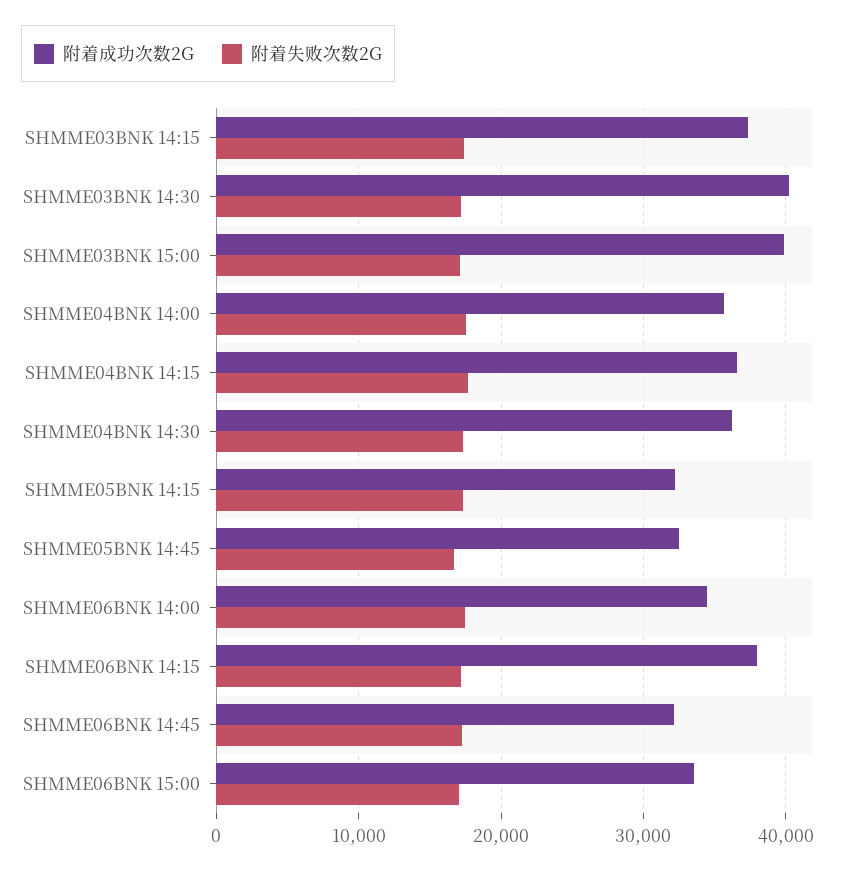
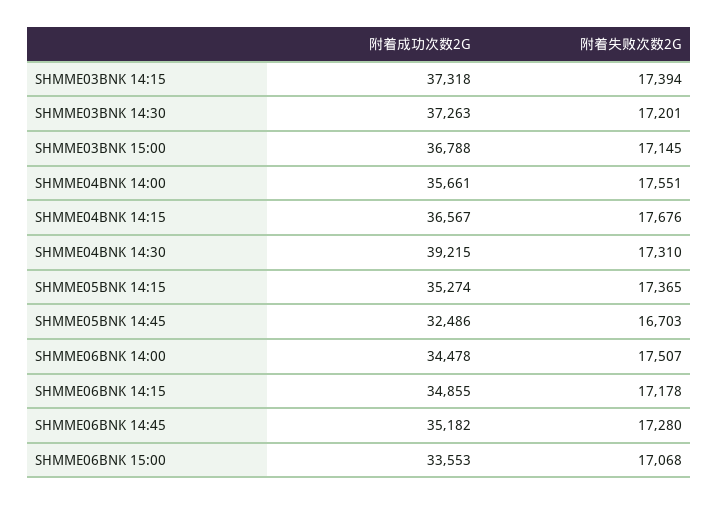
附着成功次数2G, SHMME03BNK 14:30: 40000 -> 37263
附着成功次数2G, SHMME03BNK 15:00: 40000 -> 36788
附着成功次数2G, SHMME04BNK 14:30: 36000 -> 39215
附着成功次数2G, SHMME05BNK 14:15: 32000 -> 35274
附着成功次数2G, SHMME06BNK 14:15: 38000 -> 34855
附着成功次数2G, SHMME06BNK 14:45: 32000 -> 35182

